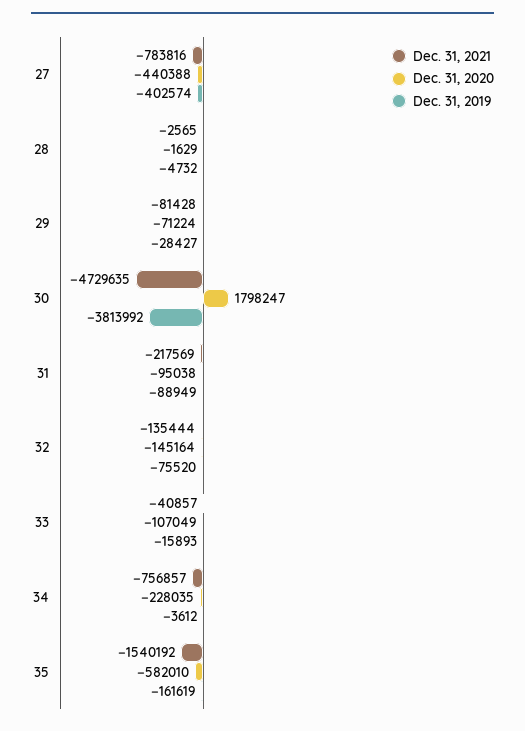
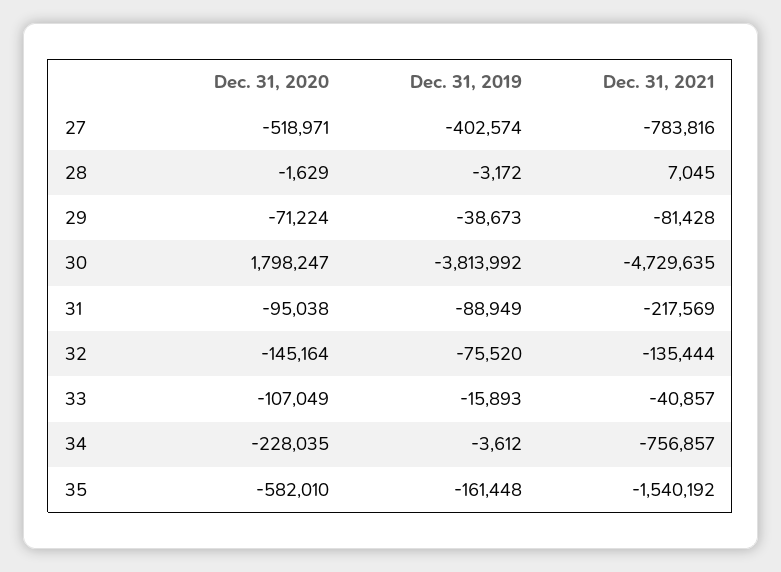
Dec. 31, 2020, 27: -440388 -> -518971
Dec. 31, 2021, 28: -2565 -> 7045
Dec. 31, 2019, 28: -4732 -> -3172
Dec. 31, 2019, 29: -28427 -> -38673
Dec. 31, 2019, 35: -161619 -> -161448

